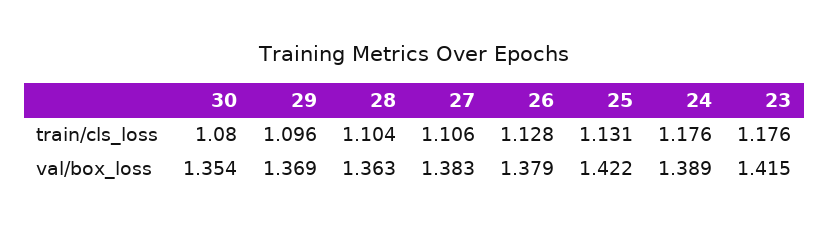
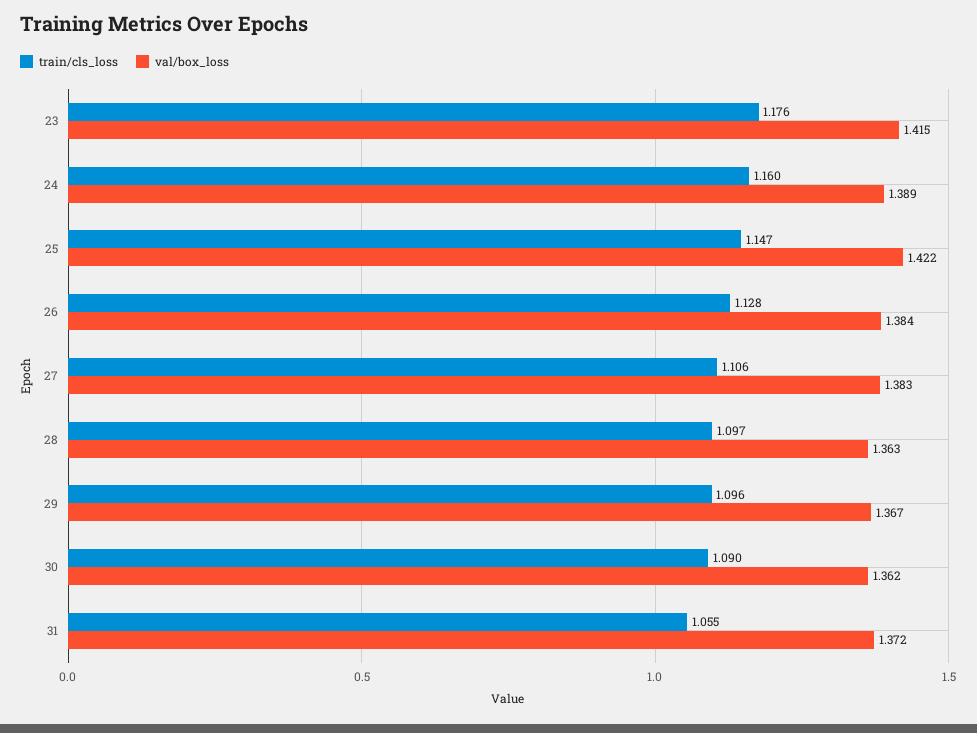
train/cls_loss, 30: 1.08 -> 1.09
train/cls_loss, 28: 1.104 -> 1.097
train/cls_loss, 25: 1.131 -> 1.147
train/cls_loss, 24: 1.176 -> 1.16
val/box_loss, 30: 1.354 -> 1.362
val/box_loss, 29: 1.369 -> 1.367
val/box_loss, 26: 1.379 -> 1.384
train/cls_loss, 31: none -> 1.055
val/box_loss, 31: none -> 1.372

